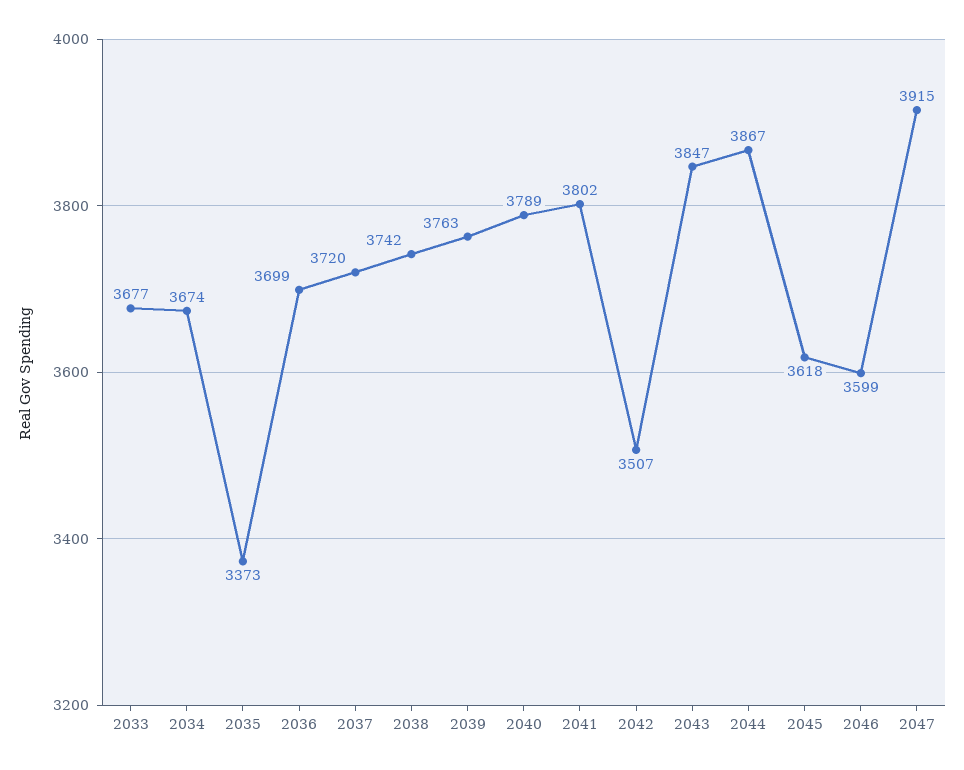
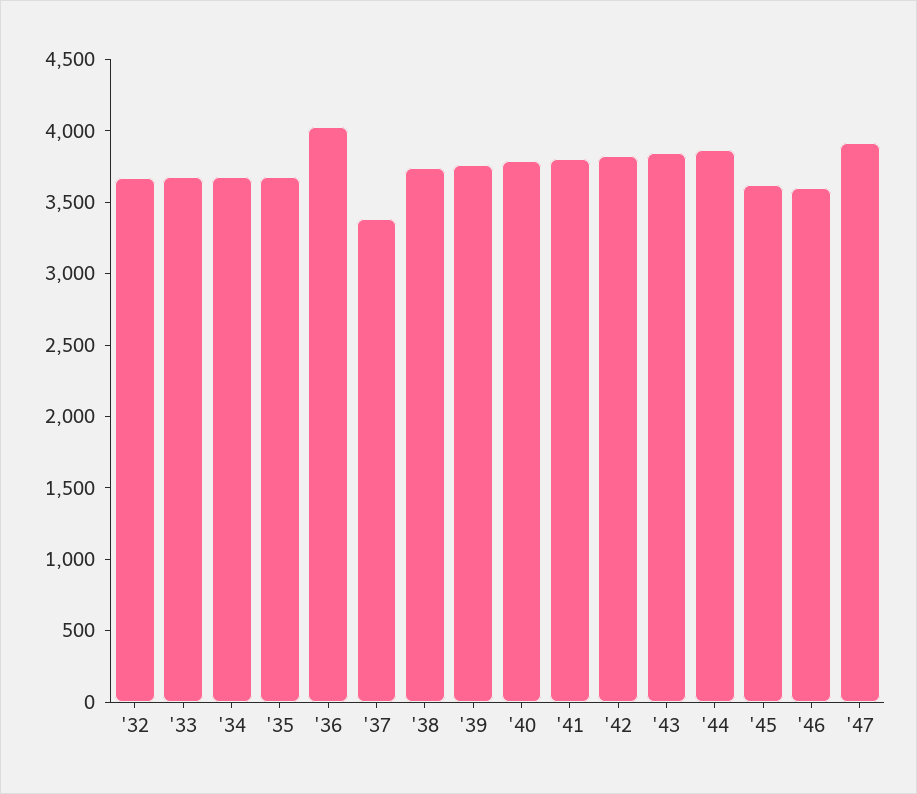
2035: 3373 -> 3700
2036: 3699 -> 4000
2037: 3720 -> 3400
2042: 3507 -> 3800
'32: none -> 3700

